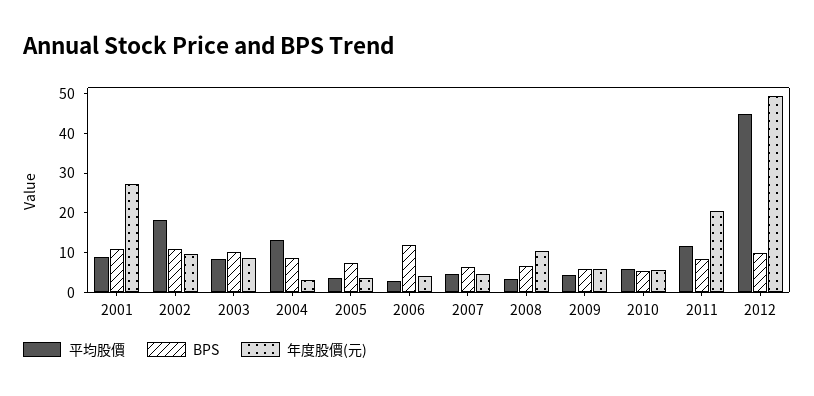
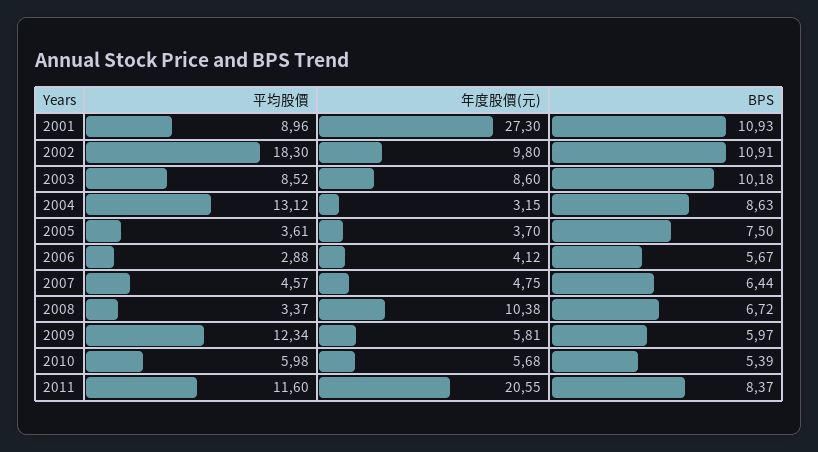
BPS, 2006: 12.5 -> 5.67
平均股價, 2009: 5 -> 12.34
平均股價, 2012: 45 -> none
BPS, 2012: 10 -> none
年度股價(元), 2012: 50 -> none

